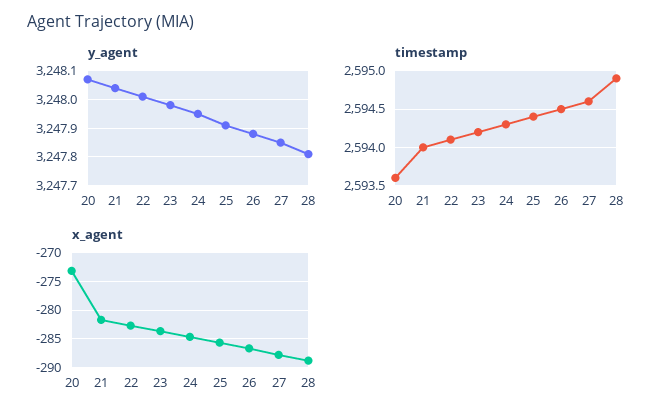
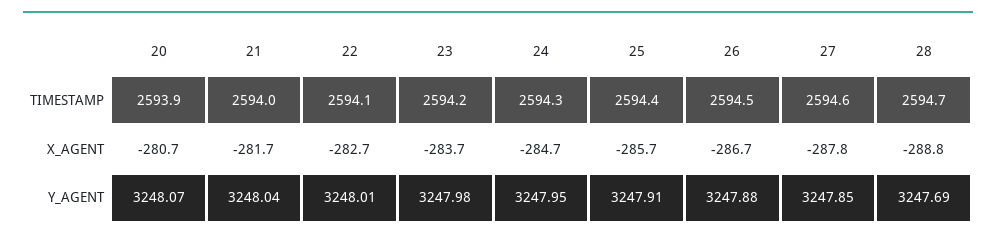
y_agent, 28: 3247.8 -> 3247.69
timestamp, 20: 2593.6 -> 2593.9
timestamp, 28: 2594.9 -> 2594.7
x_agent, 20: -272.5 -> -280.7

